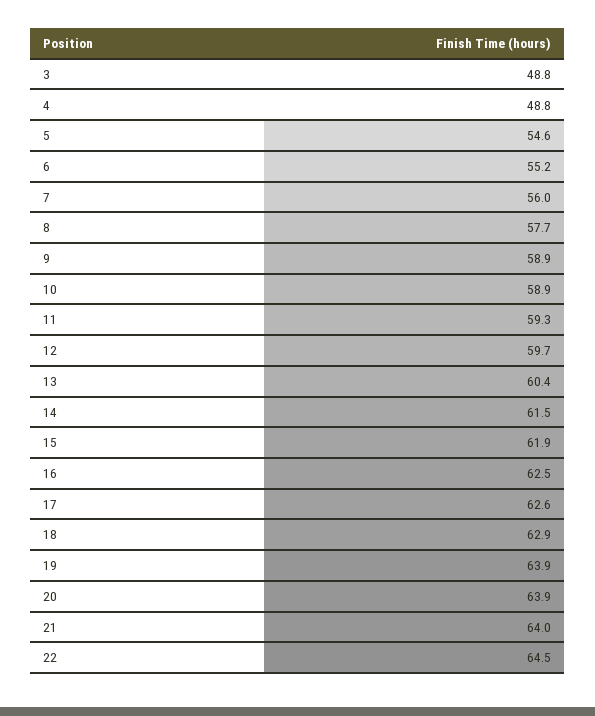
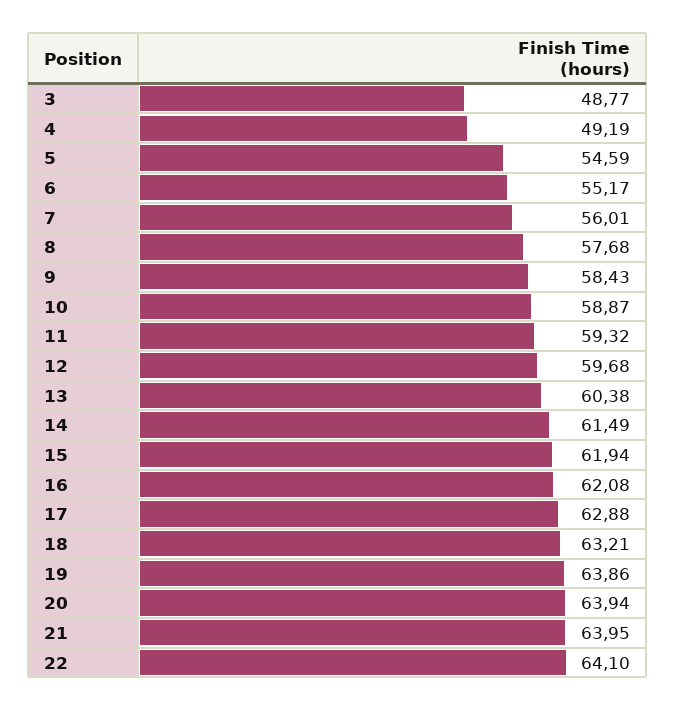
4: 48.8 -> 49.19
9: 58.9 -> 58.43
16: 62.5 -> 62.08
17: 62.6 -> 62.88
18: 62.9 -> 63.21
22: 64.5 -> 64.1

